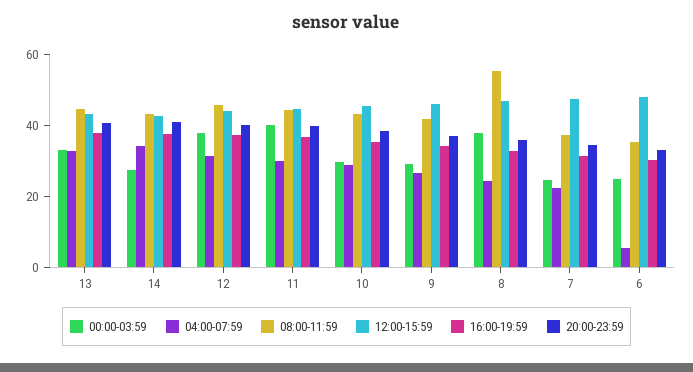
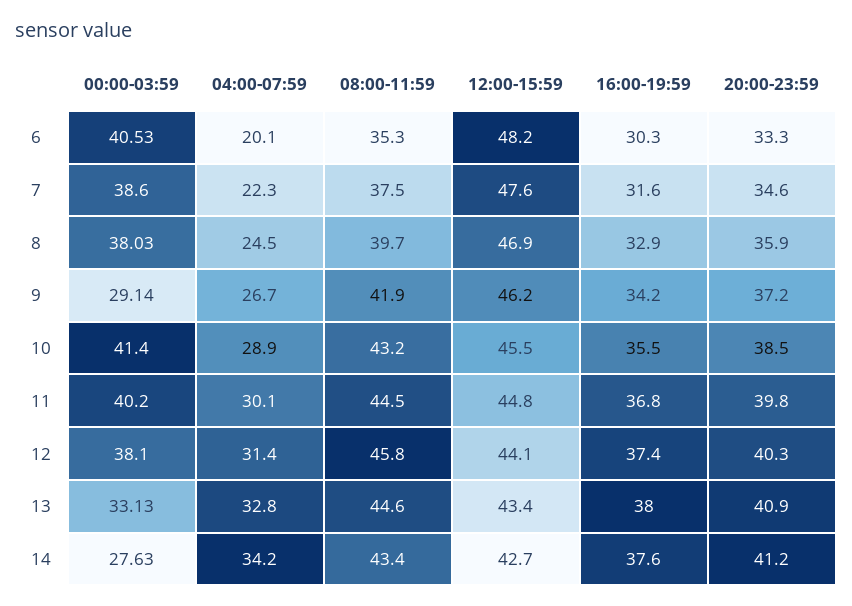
00:00-03:59, 10: 30 -> 41.4
08:00-11:59, 8: 55 -> 39.7
00:00-03:59, 7: 25 -> 38.6
00:00-03:59, 6: 25 -> 40.53
04:00-07:59, 6: 5 -> 20.1

